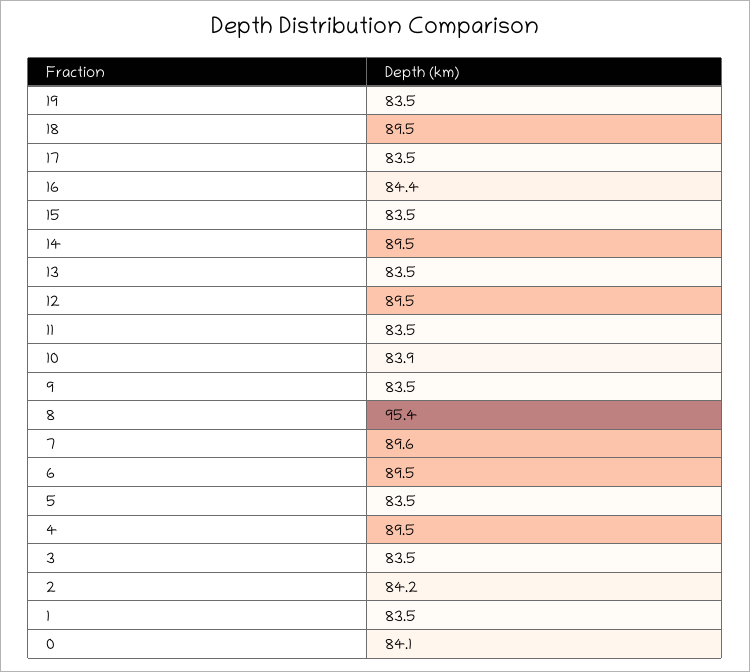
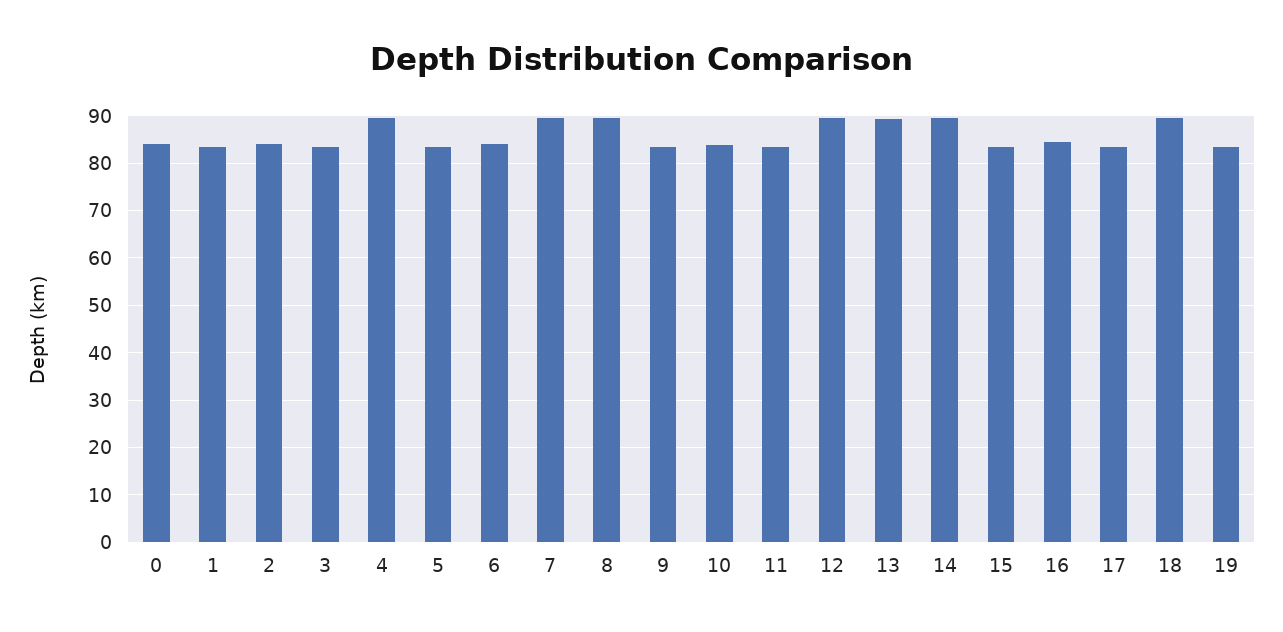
13: 83.5 -> 90
8: 95.4 -> 90
6: 89.5 -> 84

